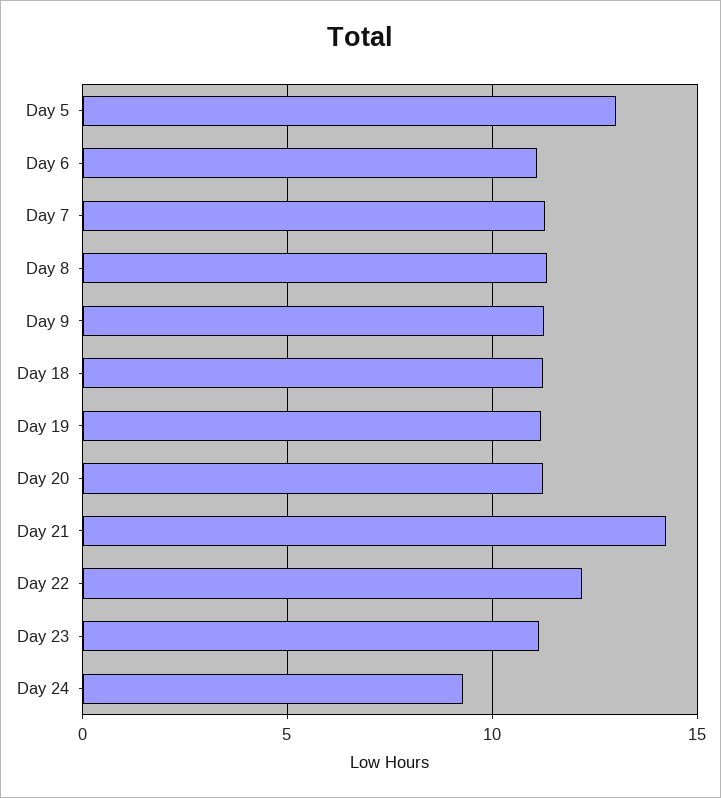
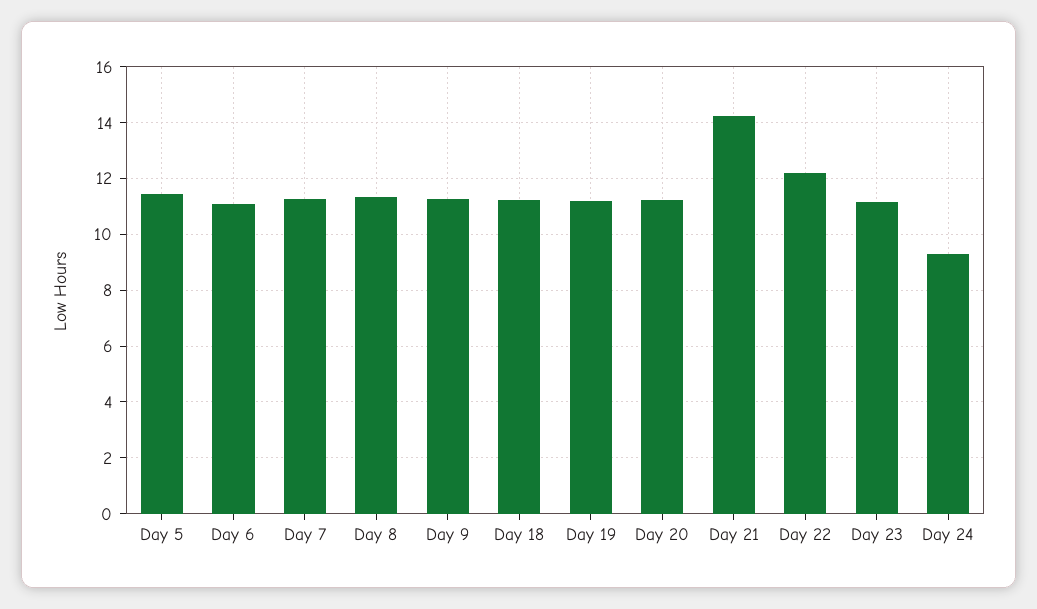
Day 5: 13 -> 11.5

